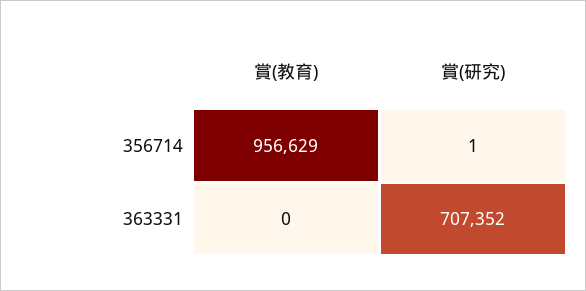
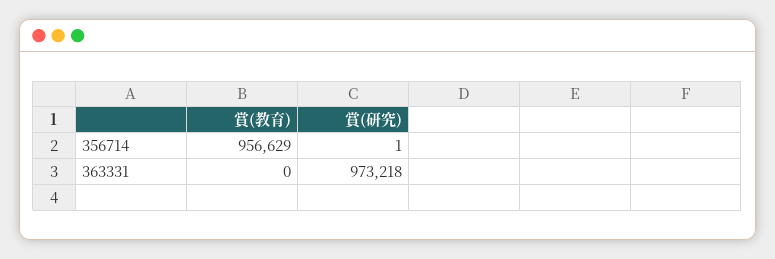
賞(研究), 363331: 707352 -> 973218

